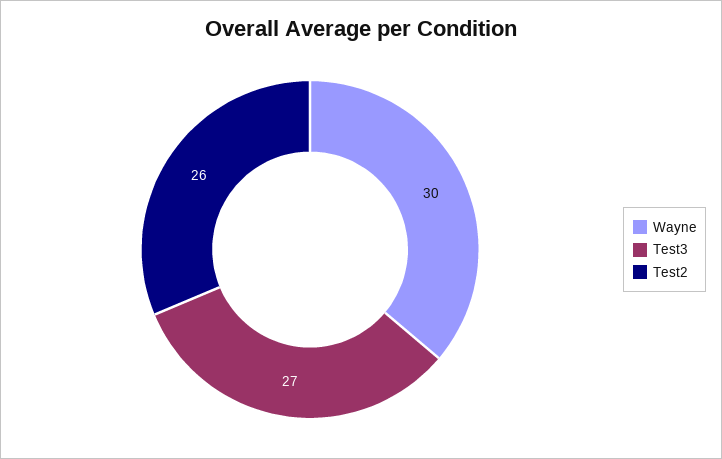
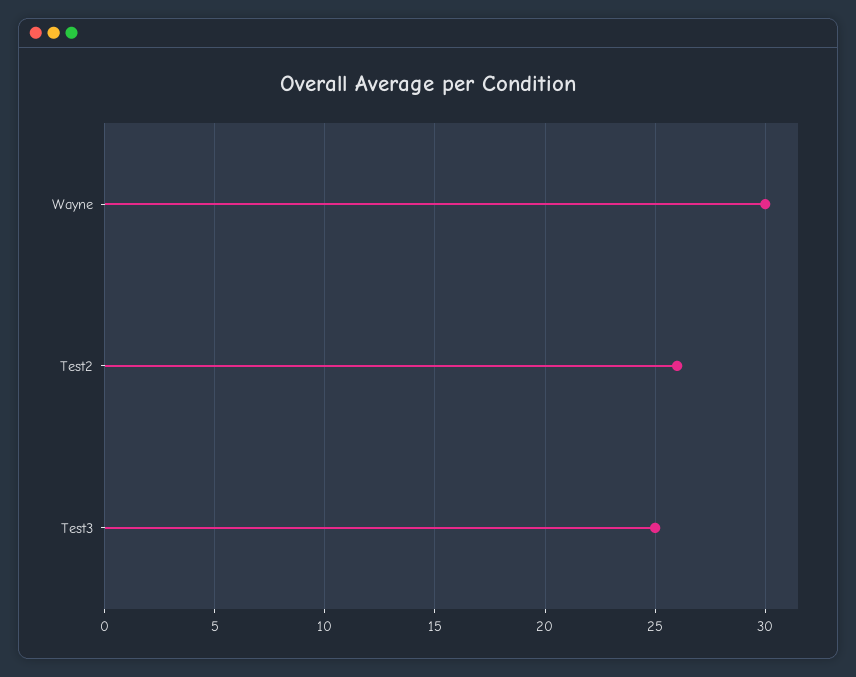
Test3: 27 -> 25

